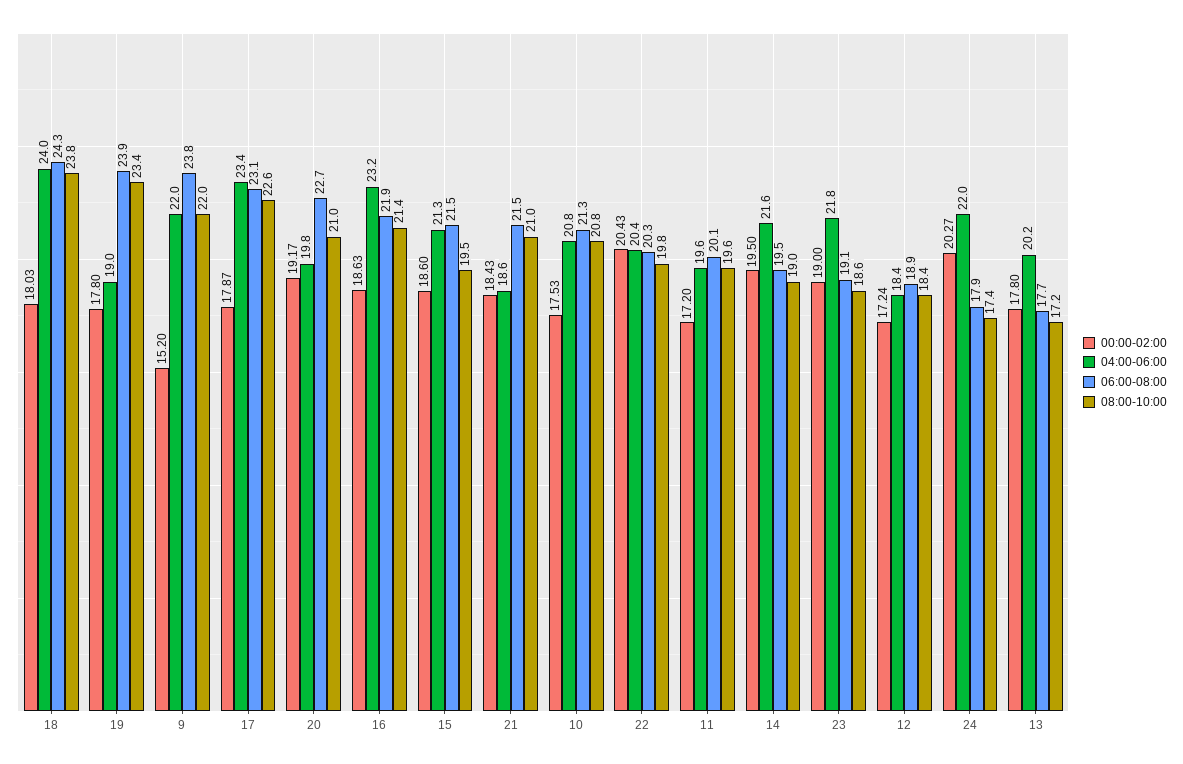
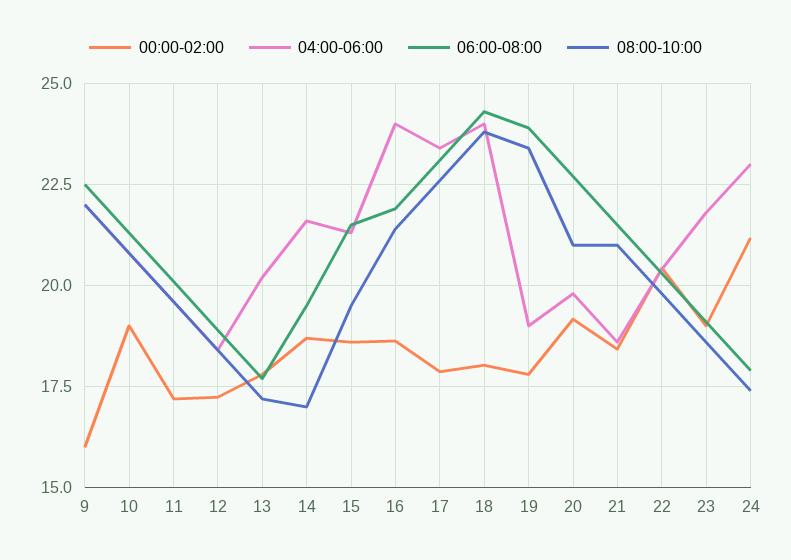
00:00-02:00, 9: 15.2 -> 16
06:00-08:00, 9: 23.8 -> 22.5
04:00-06:00, 16: 23.2 -> 24
00:00-02:00, 10: 17.53 -> 19
00:00-02:00, 14: 19.5 -> 18.75
08:00-10:00, 14: 19 -> 17
00:00-02:00, 24: 20.27 -> 21.25
04:00-06:00, 24: 22 -> 23

